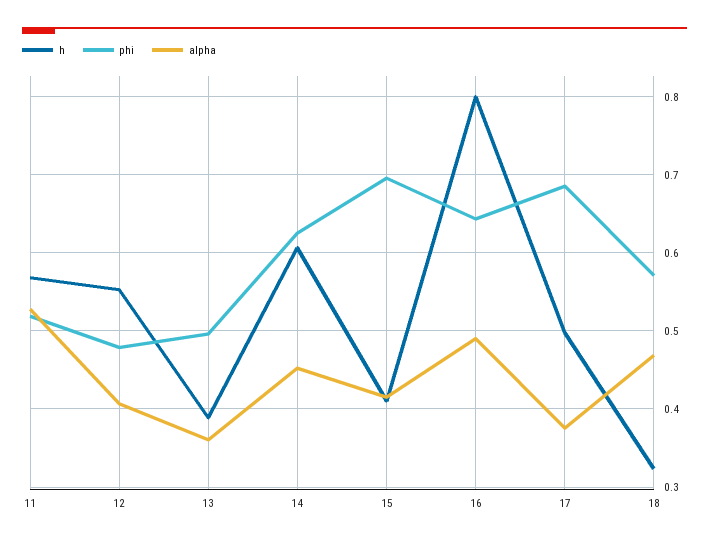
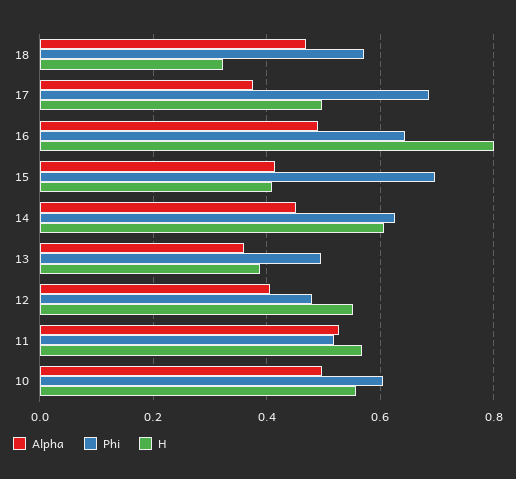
alpha, 10: none -> 0.5
phi, 10: none -> 0.6
h, 10: none -> 0.56

